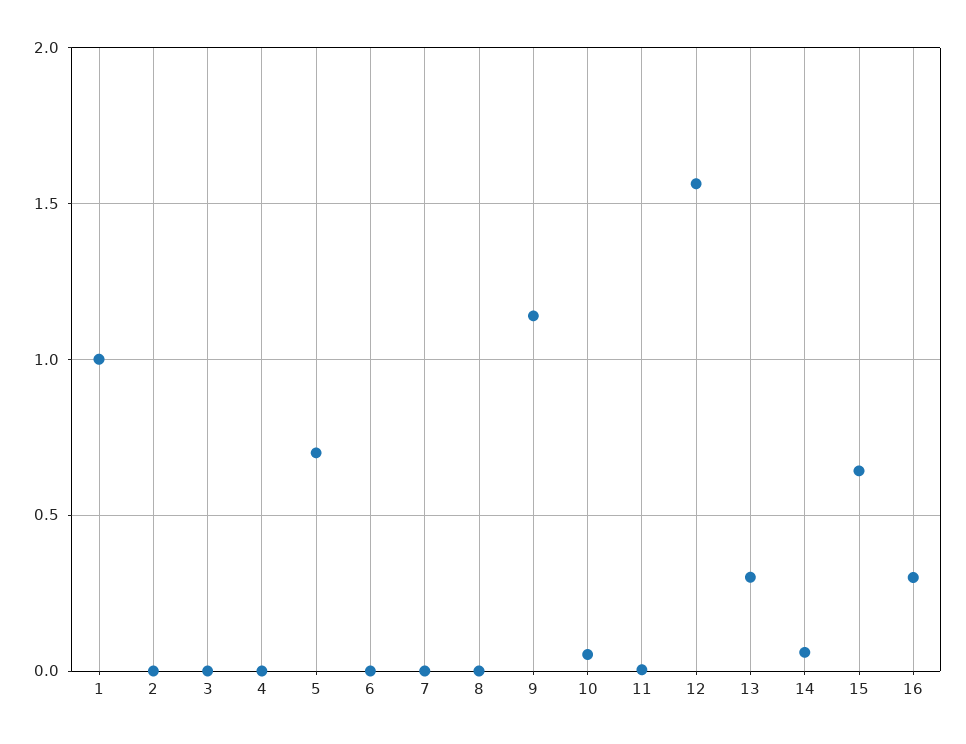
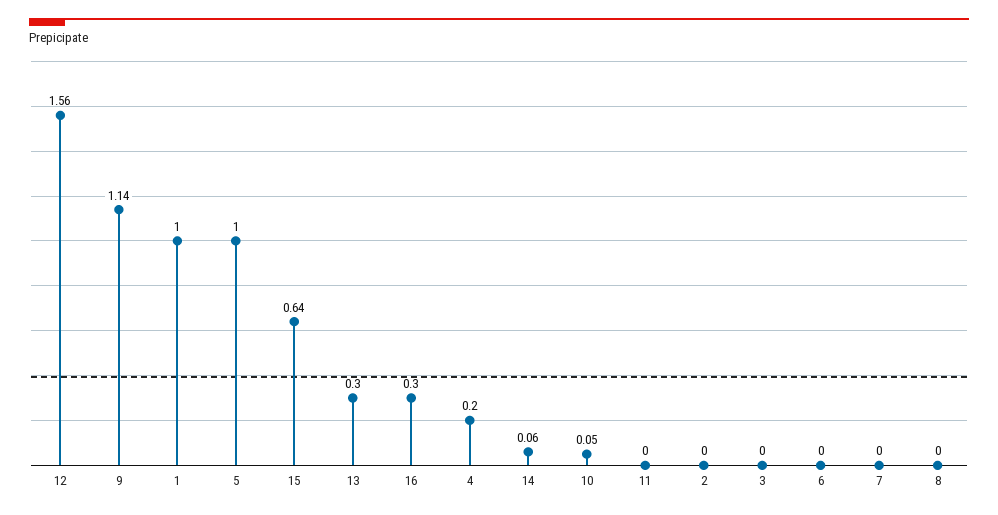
4: 0 -> 0.2
5: 0.7 -> 1

